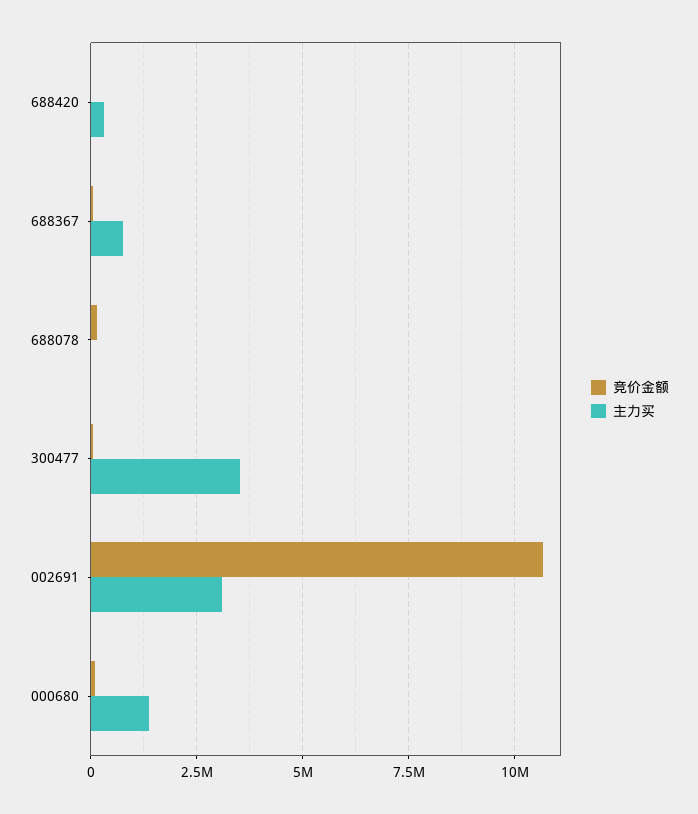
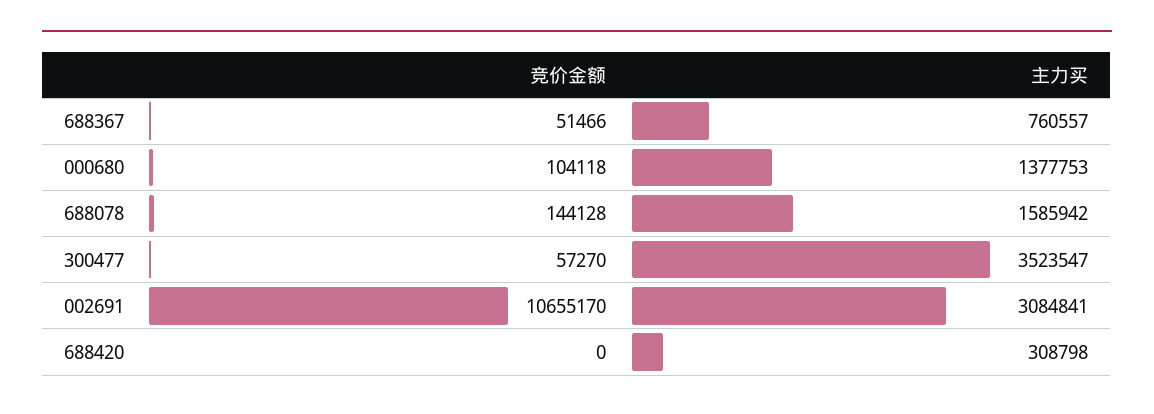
主力买, 688078: 0 -> 1585942

